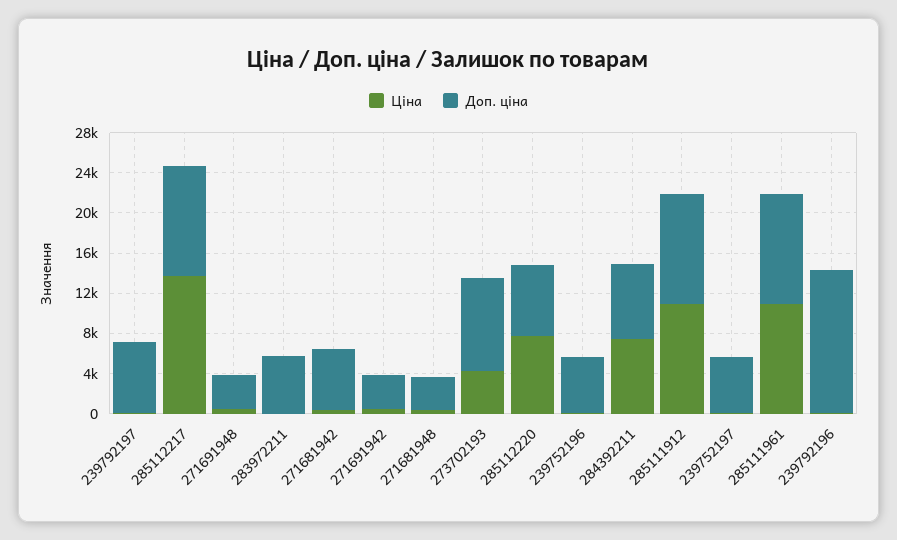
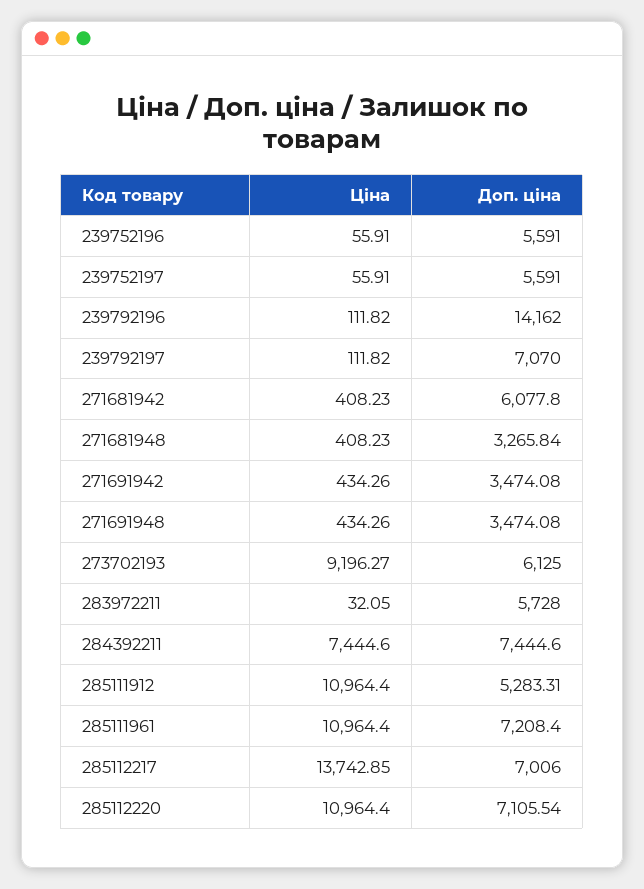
Доп. ціна, 285112217: 11000 -> 7006
Ціна, 273702193: 4000 -> 9196.27
Доп. ціна, 273702193: 9000 -> 6125
Ціна, 285112220: 8000 -> 10964.4
Доп. ціна, 285111912: 11000 -> 5283.31
Доп. ціна, 285111961: 11000 -> 7208.4

